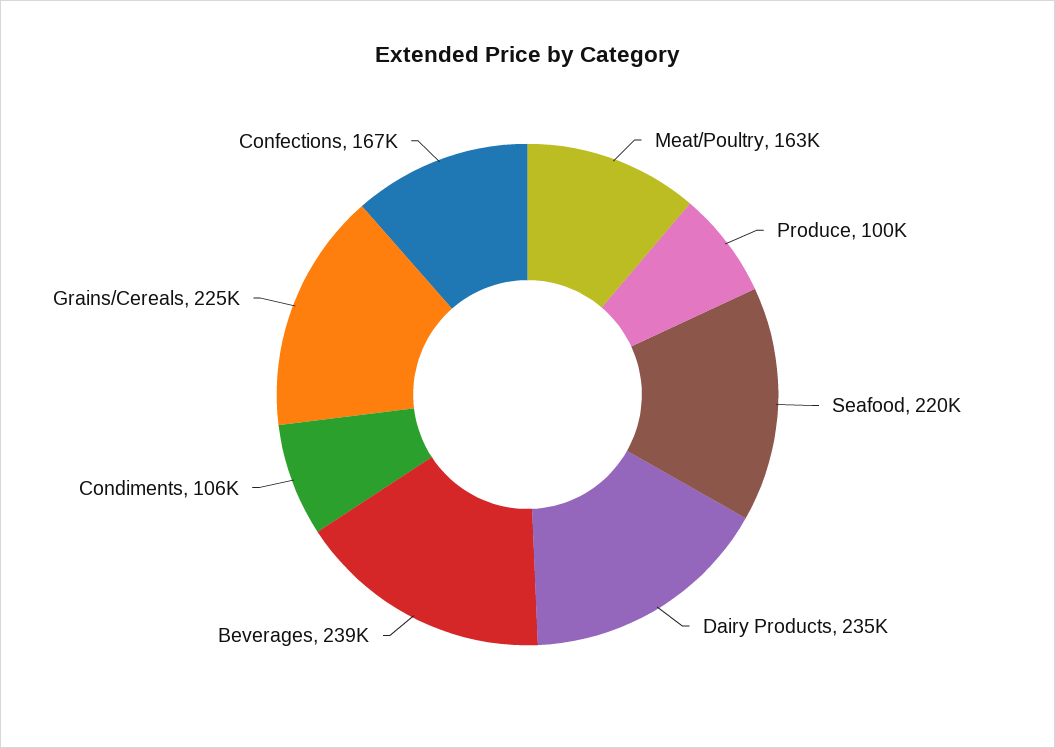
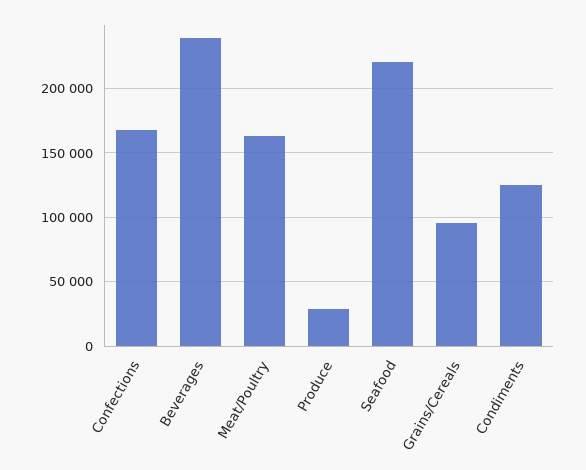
Produce: 100000 -> 30000
Dairy Products: 235000 -> none
Condiments: 106000 -> 125000
Grains/Cereals: 225000 -> 95000

